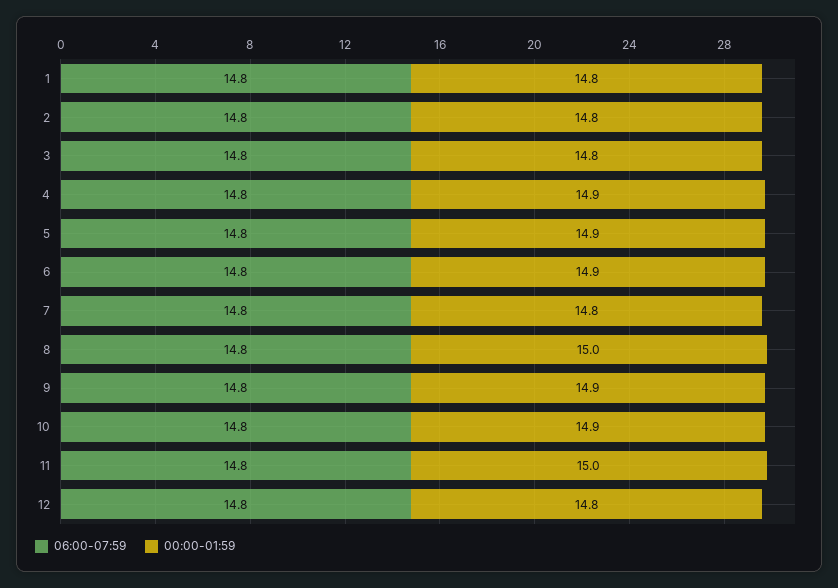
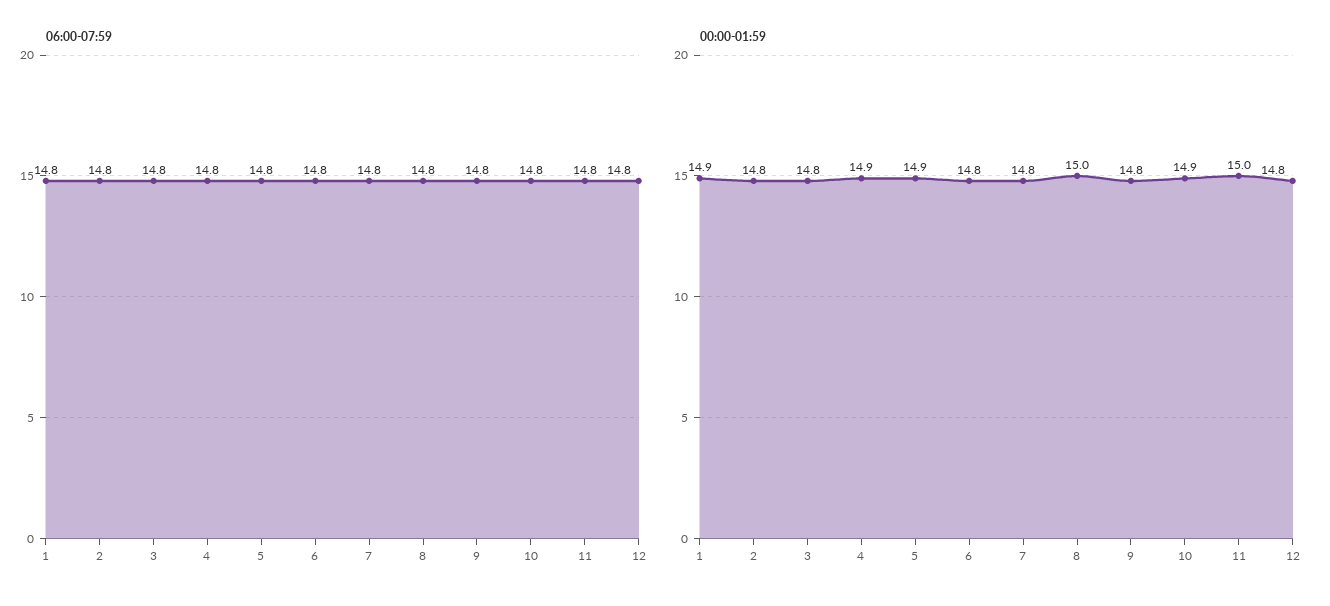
00:00-01:59, 1: 14.8 -> 14.9
00:00-01:59, 6: 14.9 -> 14.8
00:00-01:59, 9: 14.9 -> 14.8

